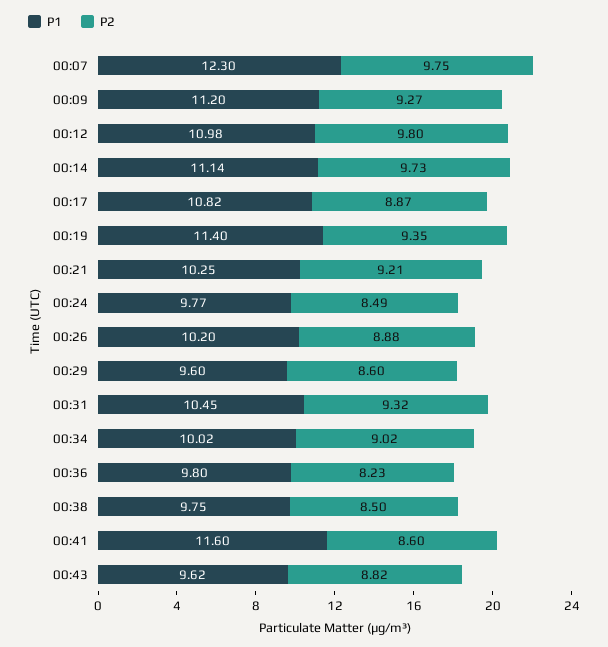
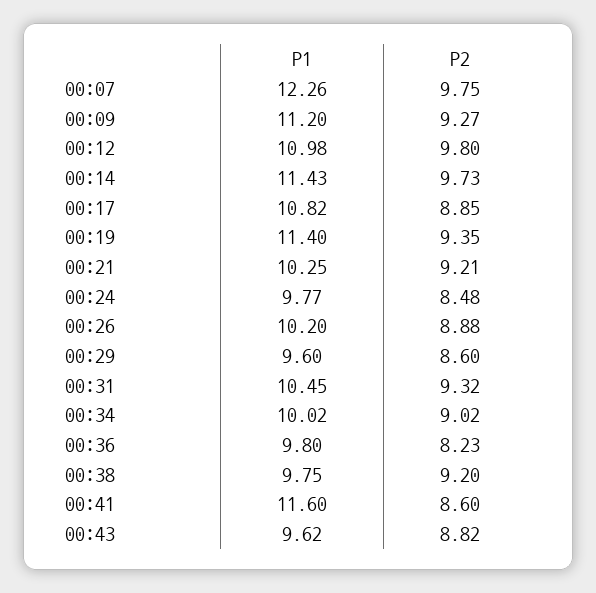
P1, 00:07: 12.3 -> 12.26
P1, 00:14: 11.14 -> 11.43
P2, 00:17: 8.87 -> 8.85
P2, 00:24: 8.49 -> 8.48
P2, 00:38: 8.5 -> 9.2

